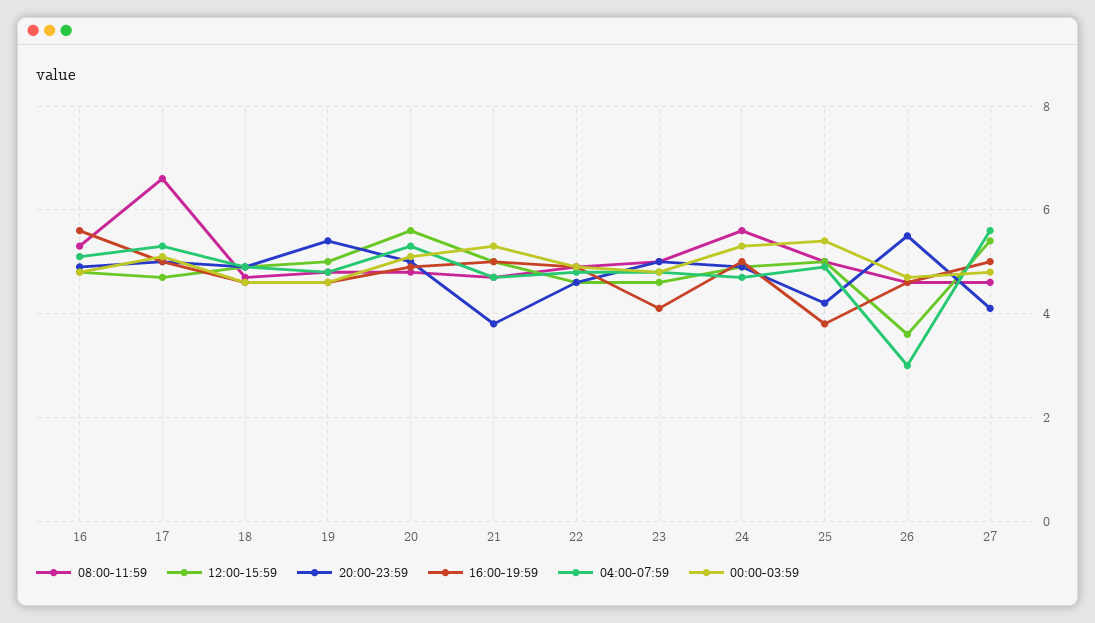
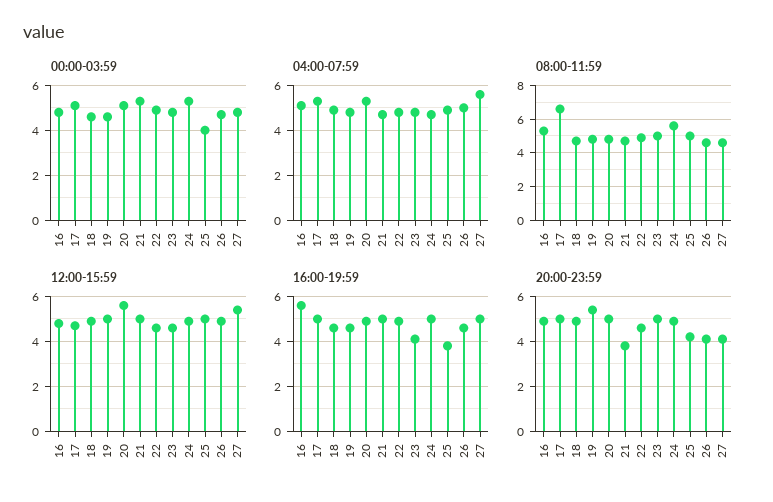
00:00-03:59, 25: 5.5 -> 4
12:00-15:59, 26: 3.5 -> 5
20:00-23:59, 26: 5.5 -> 4
04:00-07:59, 26: 3 -> 5

